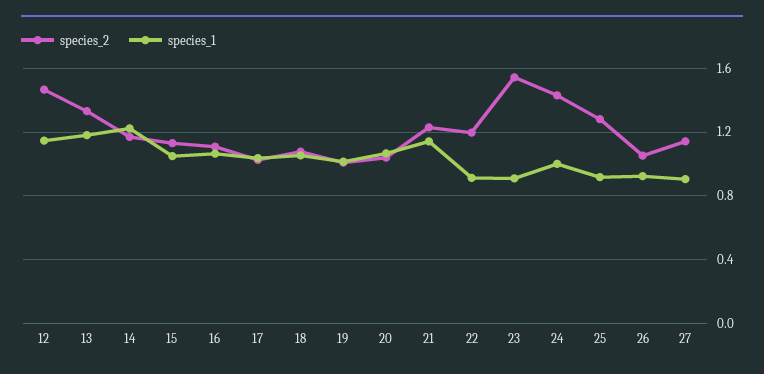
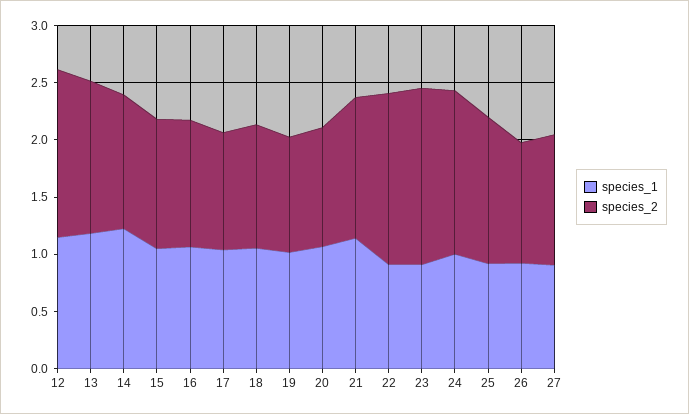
species_2, 22: 1.2 -> 1.5

